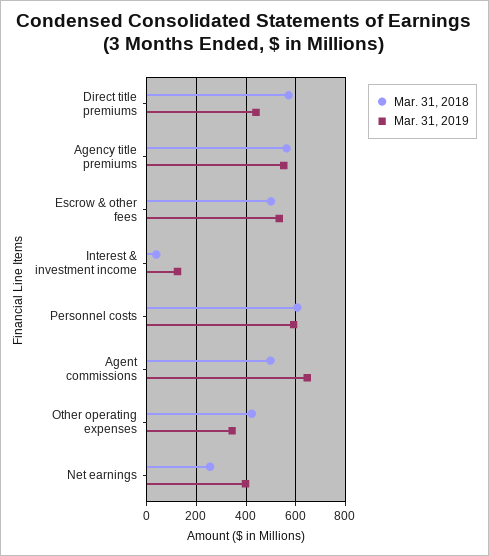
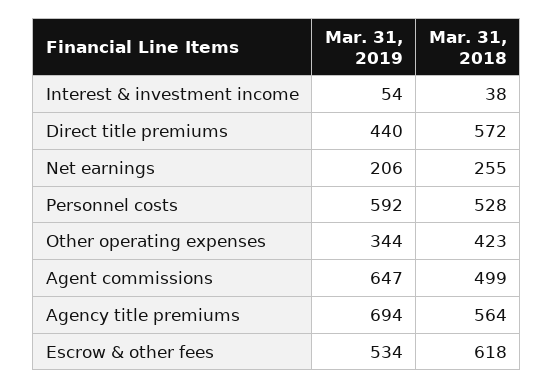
Mar. 31, 2019, Agency title premiums: 550 -> 694
Mar. 31, 2018, Escrow & other fees: 500 -> 618
Mar. 31, 2019, Interest & investment income: 125 -> 54
Mar. 31, 2018, Personnel costs: 600 -> 528
Mar. 31, 2019, Net earnings: 400 -> 206

